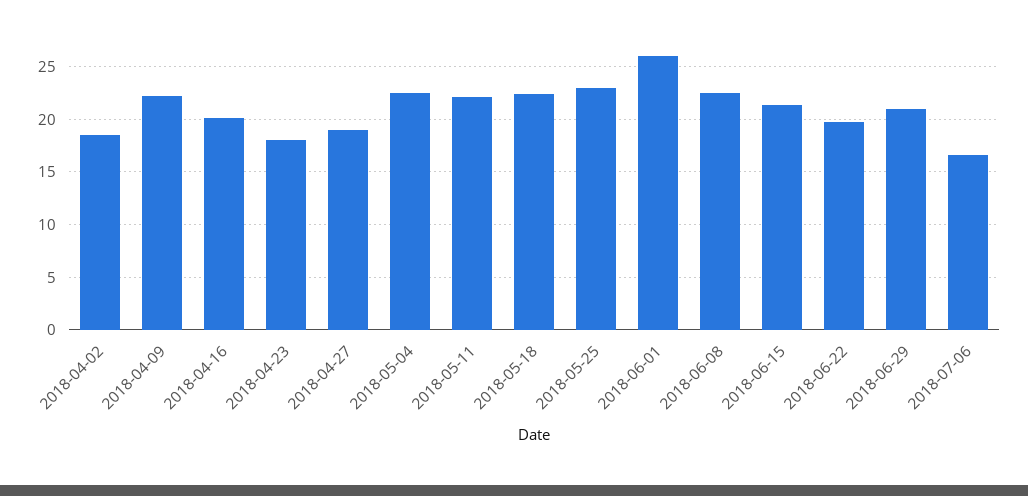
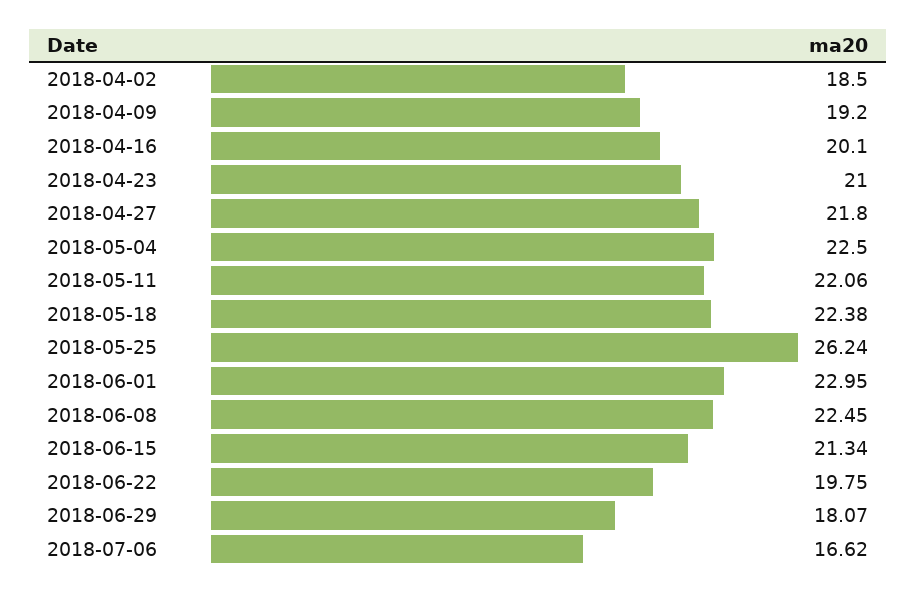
2018-04-09: 22 -> 19.2
2018-04-23: 18 -> 21
2018-04-27: 19 -> 21.8
2018-05-25: 23 -> 26.24
2018-06-01: 26 -> 22.95
2018-06-29: 21 -> 18.07

